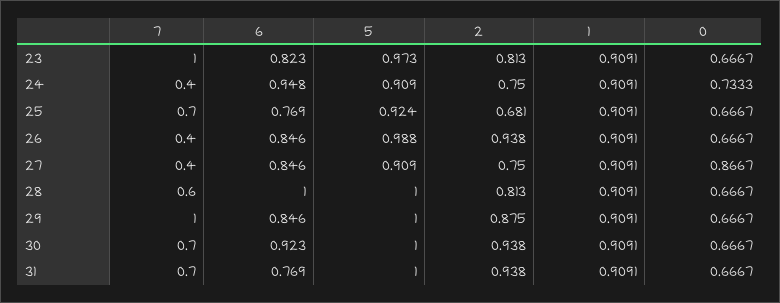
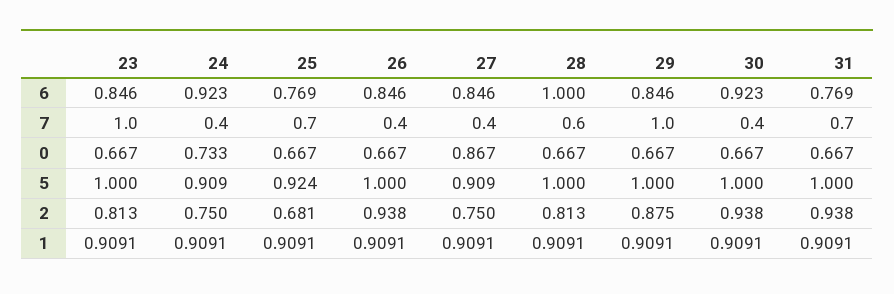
6, 23: 0.823 -> 0.846
5, 23: 0.973 -> 1
6, 24: 0.948 -> 0.923
5, 26: 0.988 -> 1
7, 30: 0.7 -> 0.4

